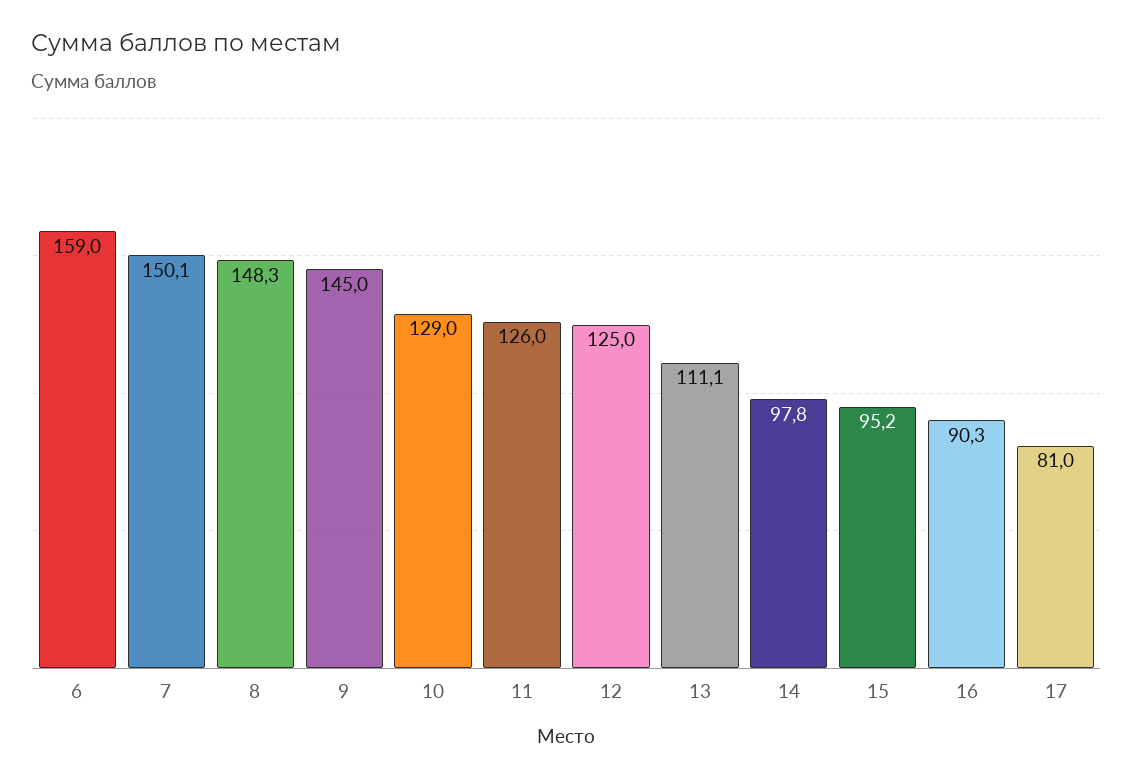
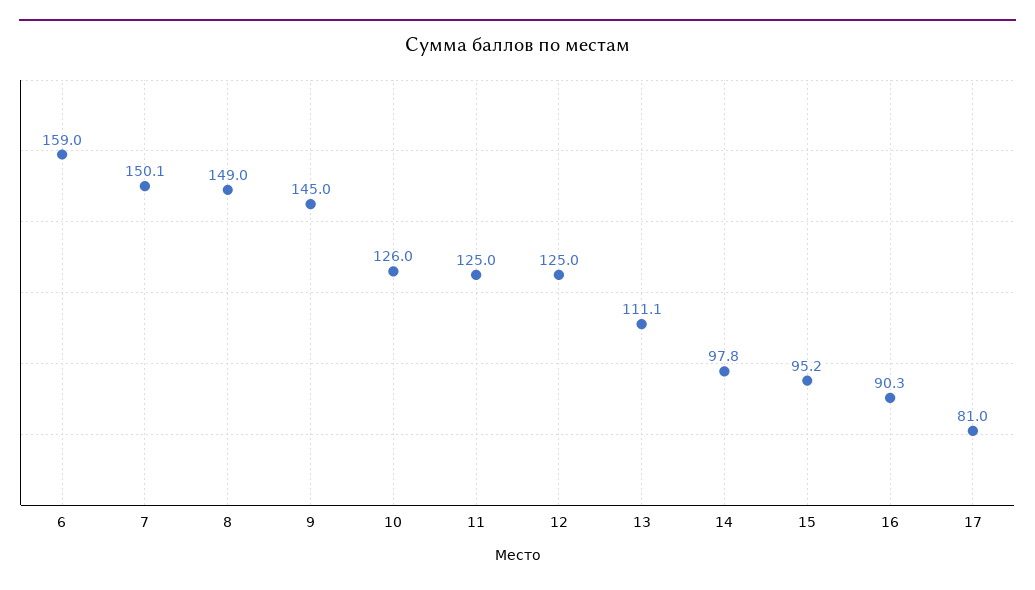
8: 148.3 -> 149
10: 129 -> 126
11: 126 -> 125

